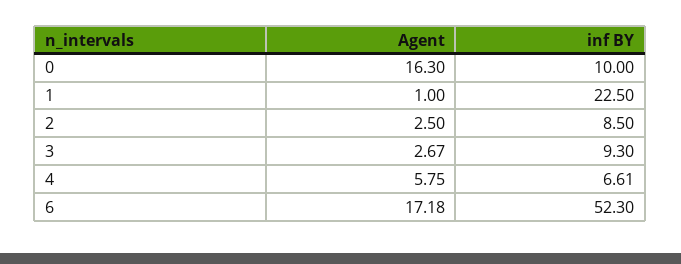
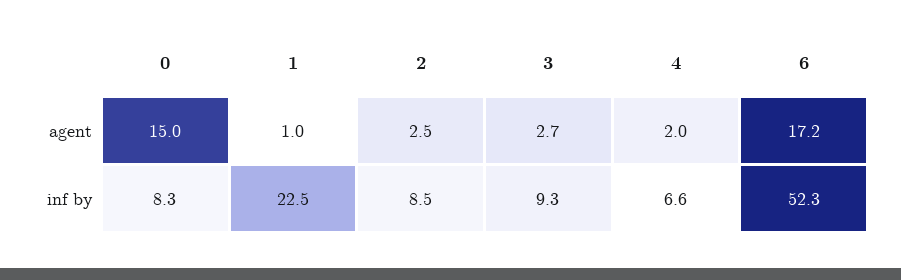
Agent, 0: 16.3 -> 15
inf BY, 0: 10 -> 8.3
Agent, 4: 5.75 -> 2

